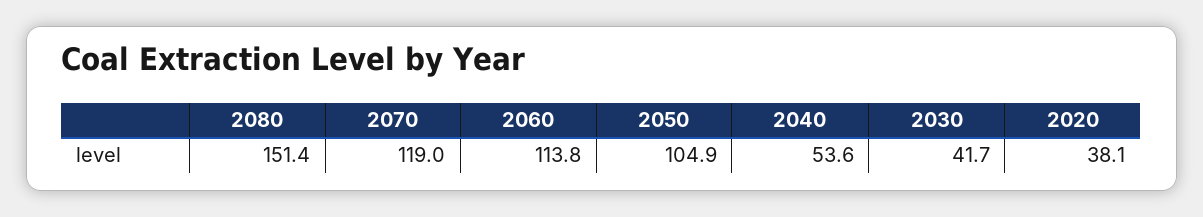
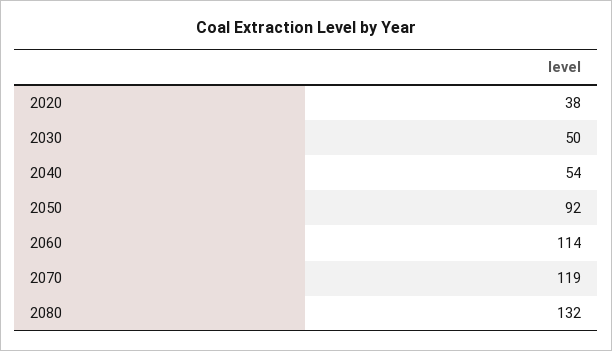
2080: 151.4 -> 132
2050: 104.9 -> 92
2030: 41.7 -> 50

